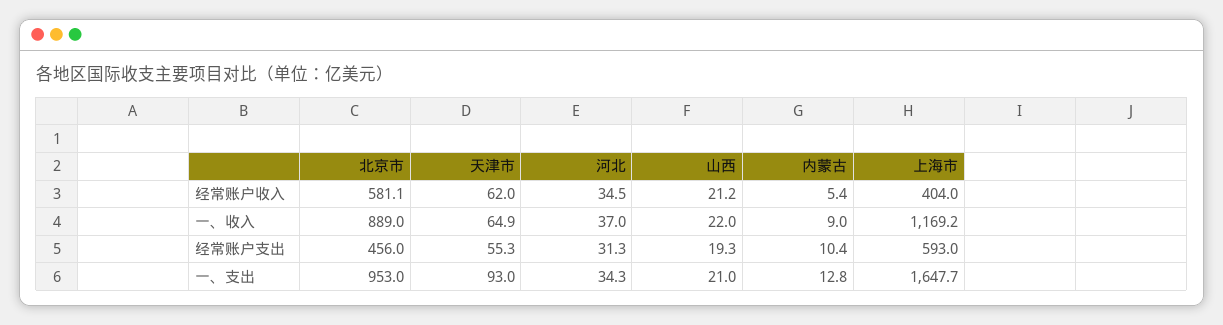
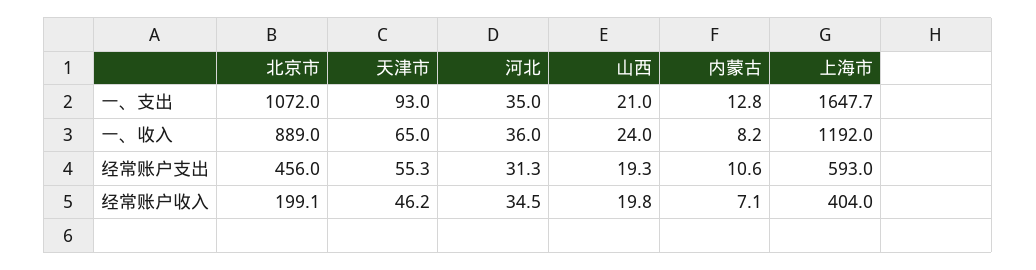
北京市, 经常账户收入: 581.1 -> 199.1
天津市, 经常账户收入: 62 -> 46.2
山西, 经常账户收入: 21.2 -> 19.8
内蒙古, 经常账户收入: 5.4 -> 7.1
天津市, 一、收入: 64.9 -> 65
河北, 一、收入: 37 -> 36
山西, 一、收入: 22 -> 24
内蒙古, 一、收入: 9 -> 8.2
上海市, 一、收入: 1169.2 -> 1192
内蒙古, 经常账户支出: 10.4 -> 10.6
北京市, 一、支出: 953 -> 1072
河北, 一、支出: 34.3 -> 35

